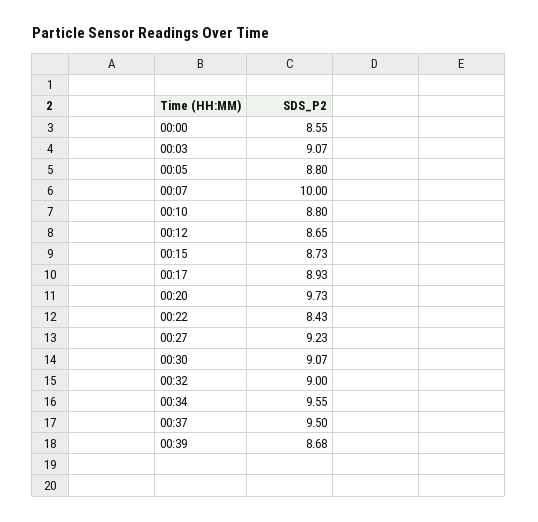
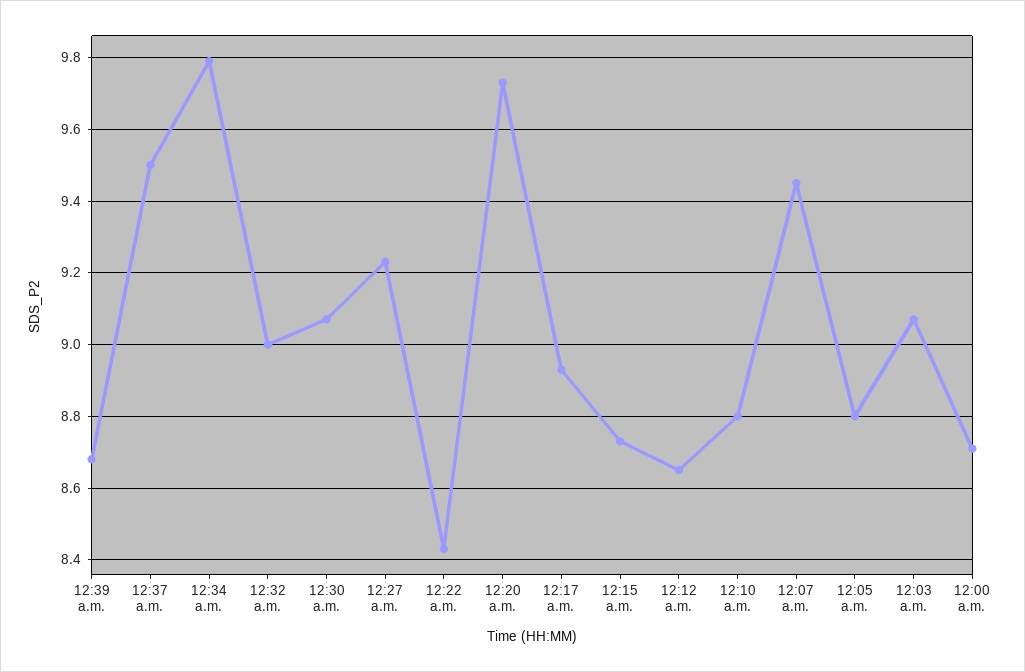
00:00: 8.55 -> 8.7
00:07: 10 -> 9.45
00:34: 9.55 -> 9.8

